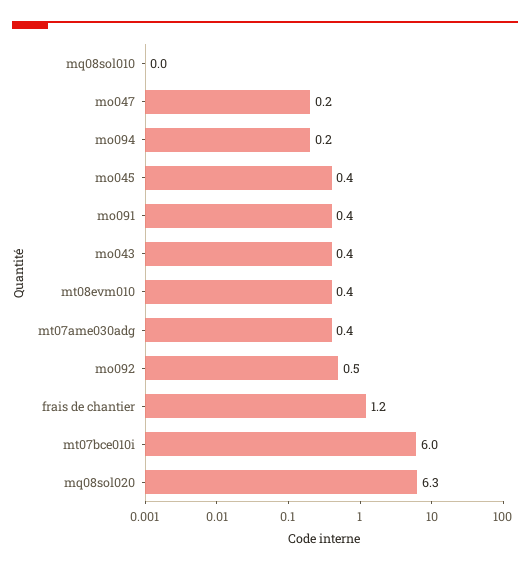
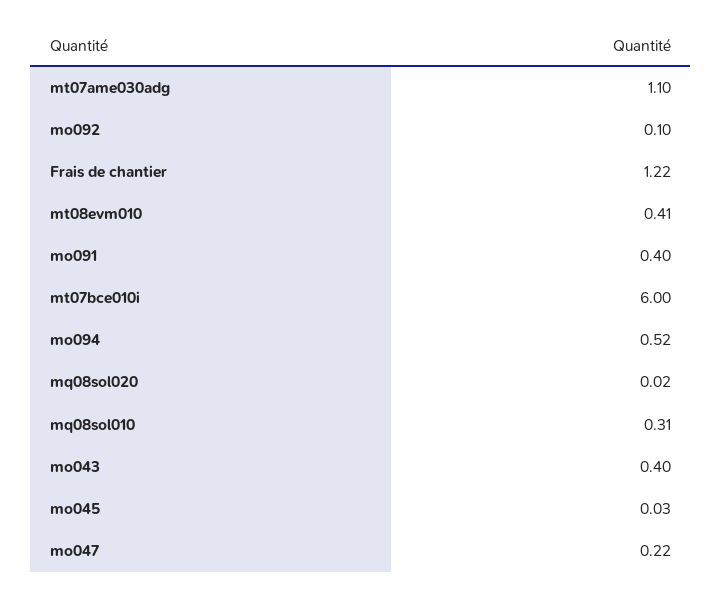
mq08sol010: 0 -> 0.31
mo094: 0.2 -> 0.52
mo045: 0.4 -> 0.03
mt07ame030adg: 0.4 -> 1.1
mo092: 0.5 -> 0.1
mq08sol020: 6.3 -> 0.02

